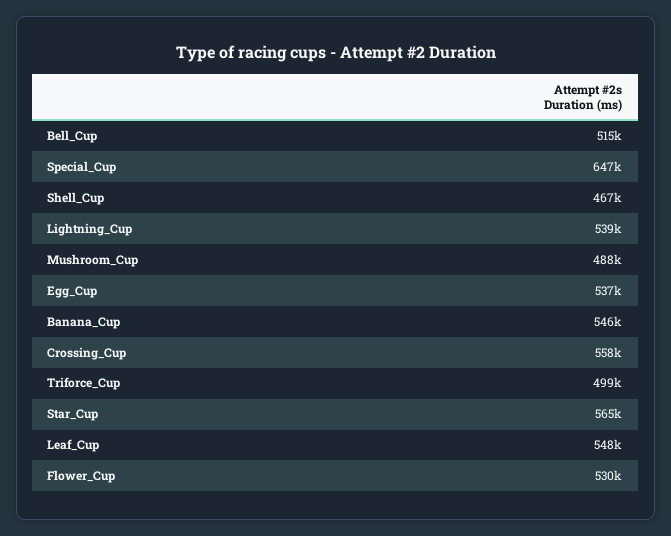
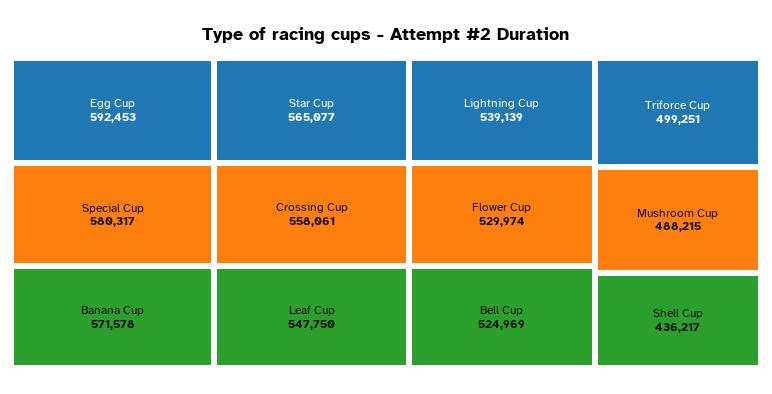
Bell_Cup: 515000 -> 524969
Special_Cup: 647000 -> 580317
Shell_Cup: 467000 -> 436217
Egg_Cup: 537000 -> 592453
Banana_Cup: 546000 -> 571578

